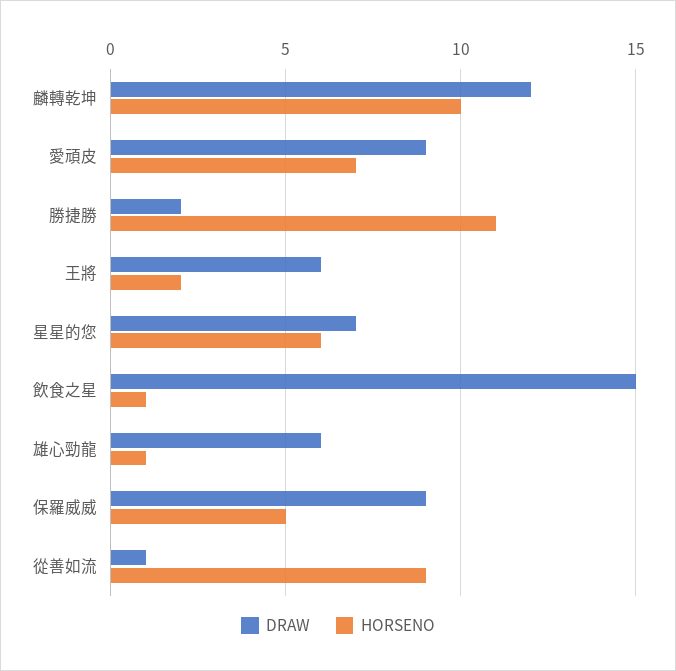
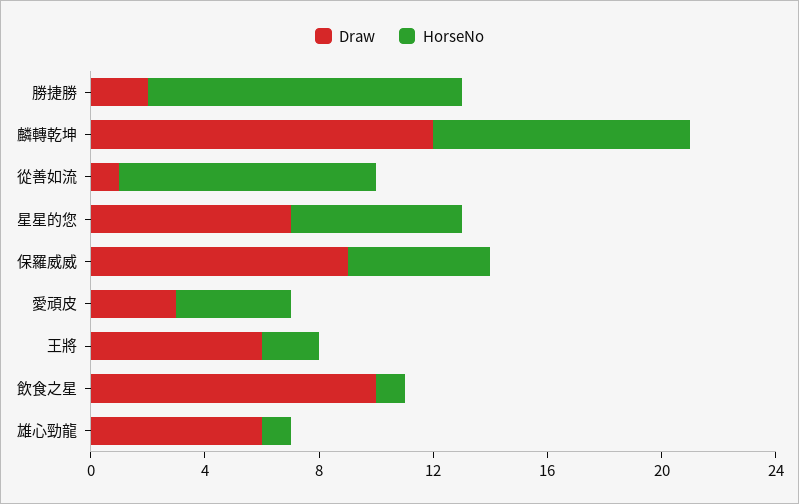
HORSENO, 麟轉乾坤: 10 -> 9
DRAW, 愛頑皮: 9 -> 3
HORSENO, 愛頑皮: 7 -> 4
DRAW, 飲食之星: 15 -> 10

